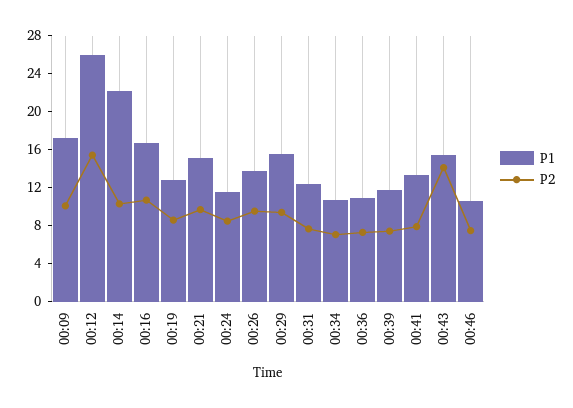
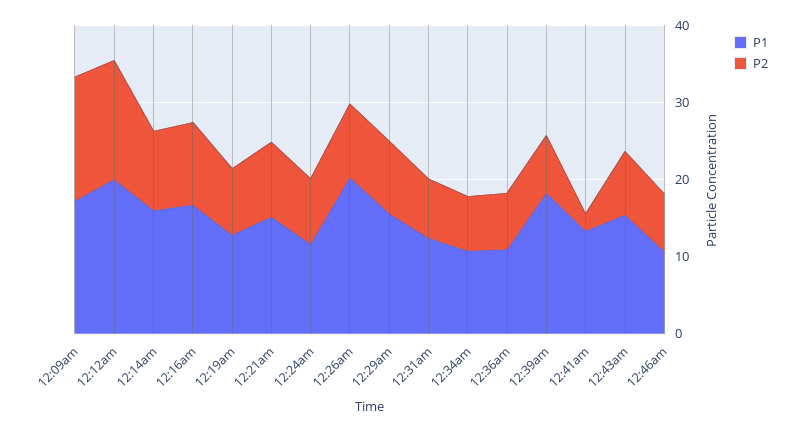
P2, 00:09: 10 -> 16
P1, 00:12: 26 -> 20
P1, 00:14: 22 -> 16
P1, 00:26: 14 -> 20
P1, 00:39: 12 -> 18
P2, 00:41: 8 -> 2
P2, 00:43: 14 -> 8

